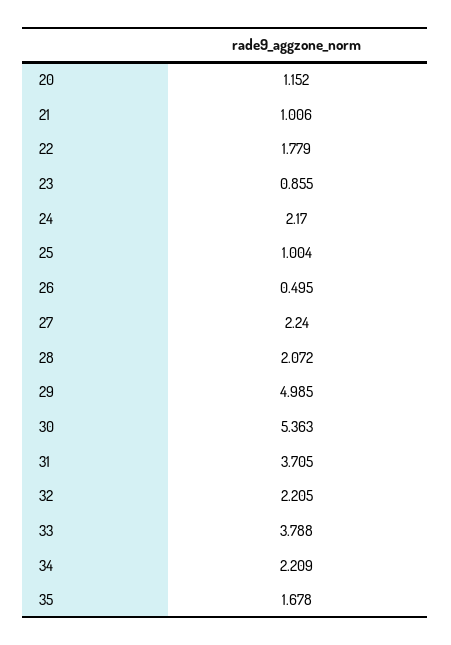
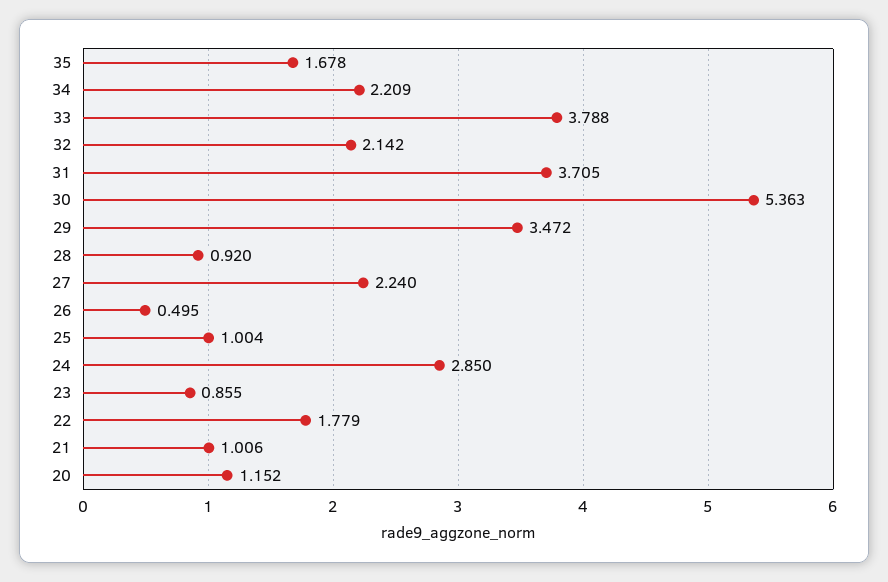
24: 2.17 -> 2.85
28: 2.072 -> 0.92
29: 4.985 -> 3.472
32: 2.205 -> 2.142

